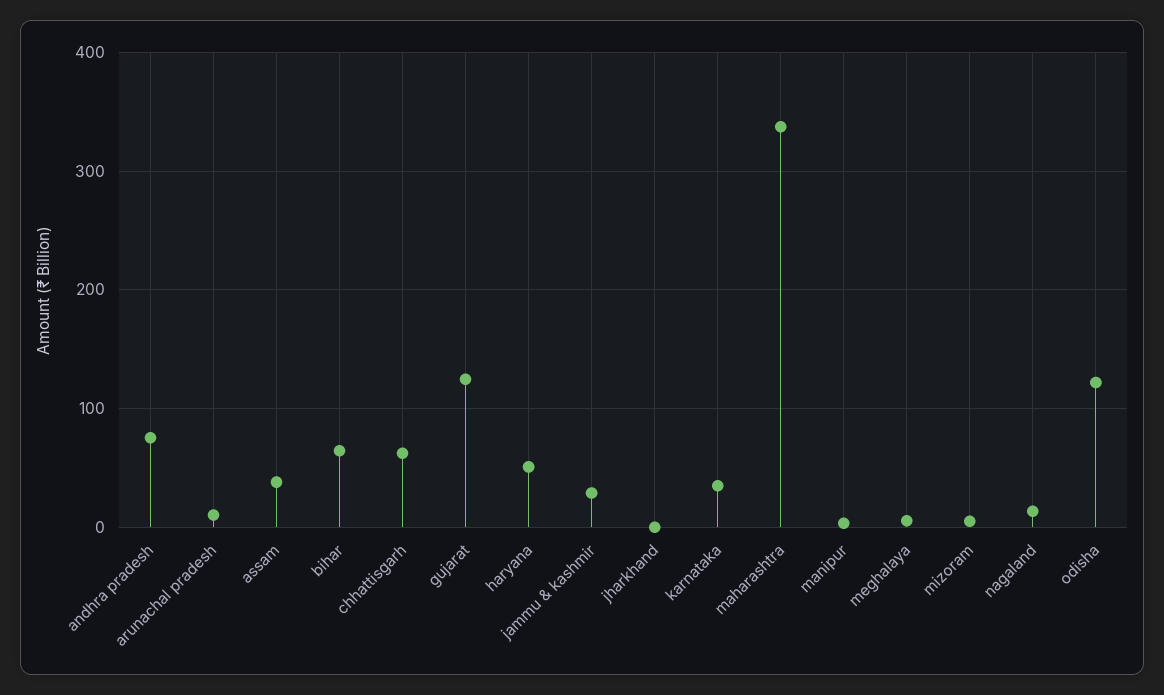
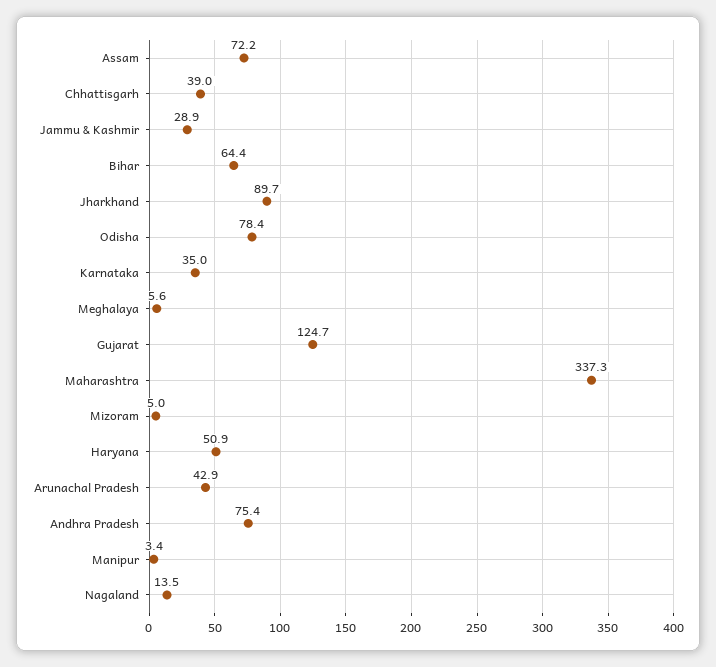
arunachal pradesh: 10 -> 42.9
assam: 40 -> 72.2
chhattisgarh: 60 -> 39
jharkhand: 0 -> 89.7
odisha: 120 -> 78.4

